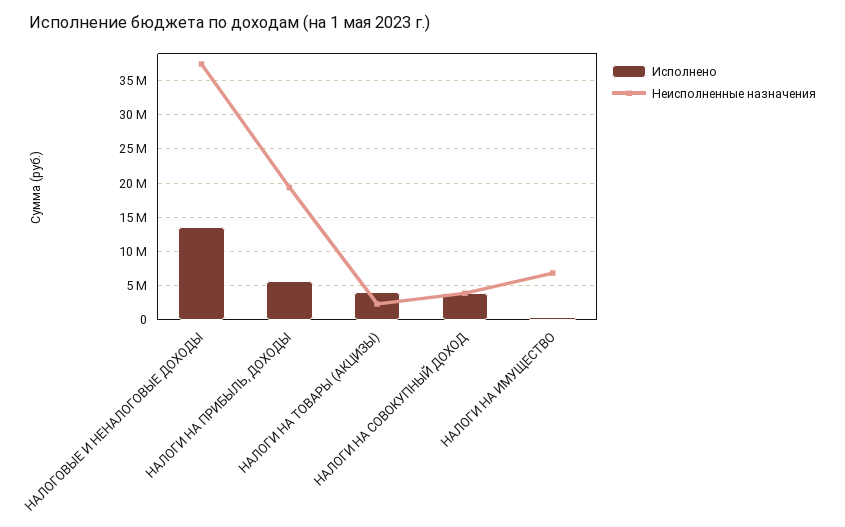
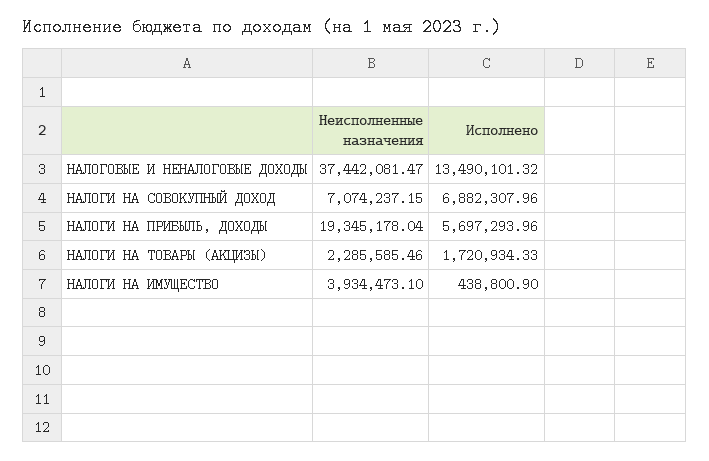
Исполнено, НАЛОГИ НА ТОВАРЫ (АКЦИЗЫ): 4000000 -> 1720934.33
Исполнено, НАЛОГИ НА СОВОКУПНЫЙ ДОХОД: 4000000 -> 6882307.96
Неисполненные назначения, НАЛОГИ НА СОВОКУПНЫЙ ДОХОД: 4000000 -> 7074237.15
Неисполненные назначения, НАЛОГИ НА ИМУЩЕСТВО: 7000000 -> 3934473.1

